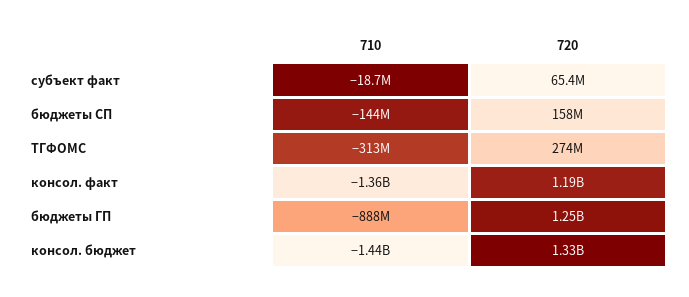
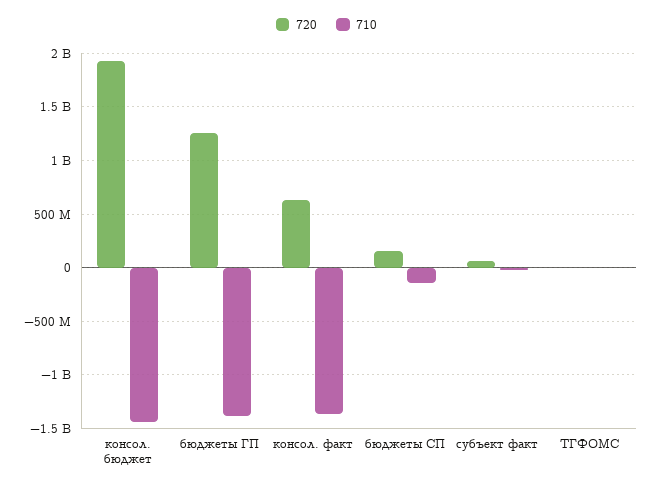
710, ТГФОМС: -313000000 -> 0
720, ТГФОМС: 274000000 -> 0
720, консол. факт: 1190000000 -> 600000000
710, бюджеты ГП: -888000000 -> -1400000000
720, консол. бюджет: 1330000000 -> 1900000000

